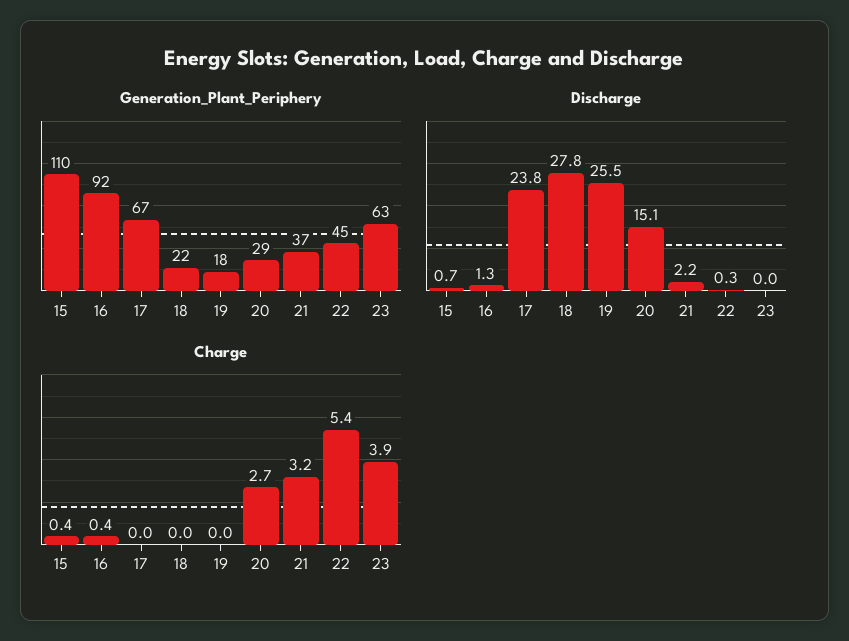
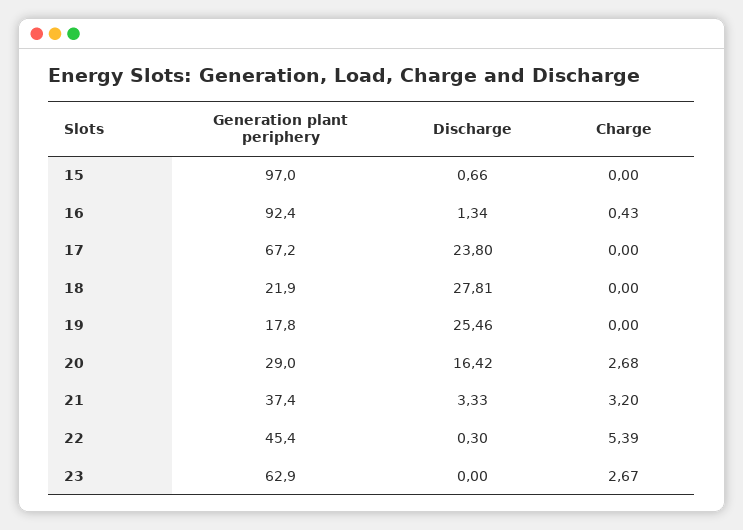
Generation_Plant_Periphery, 15: 110 -> 97
Discharge, 20: 15.1 -> 16.42
Discharge, 21: 2.2 -> 3.33
Charge, 15: 0.4 -> 0
Charge, 23: 3.9 -> 2.67

